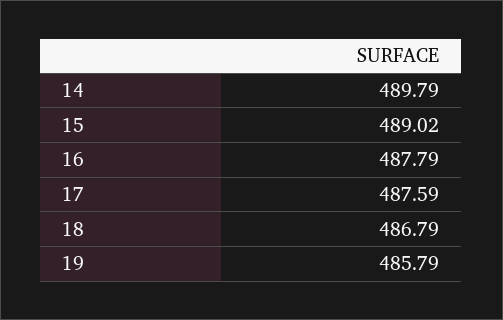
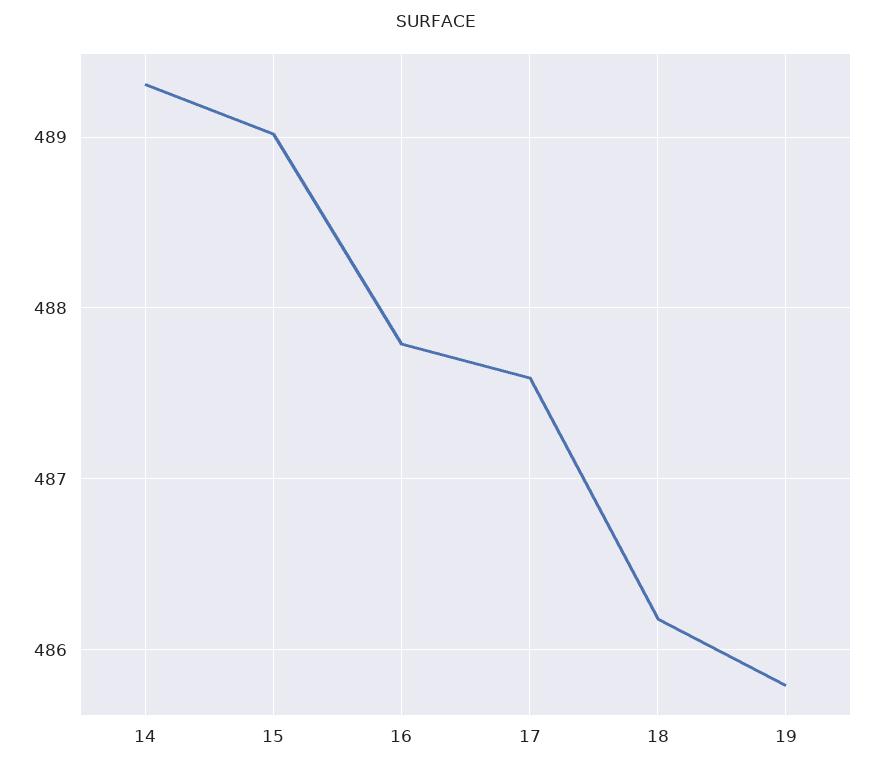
14: 489.79 -> 489.3
18: 486.79 -> 486.2

